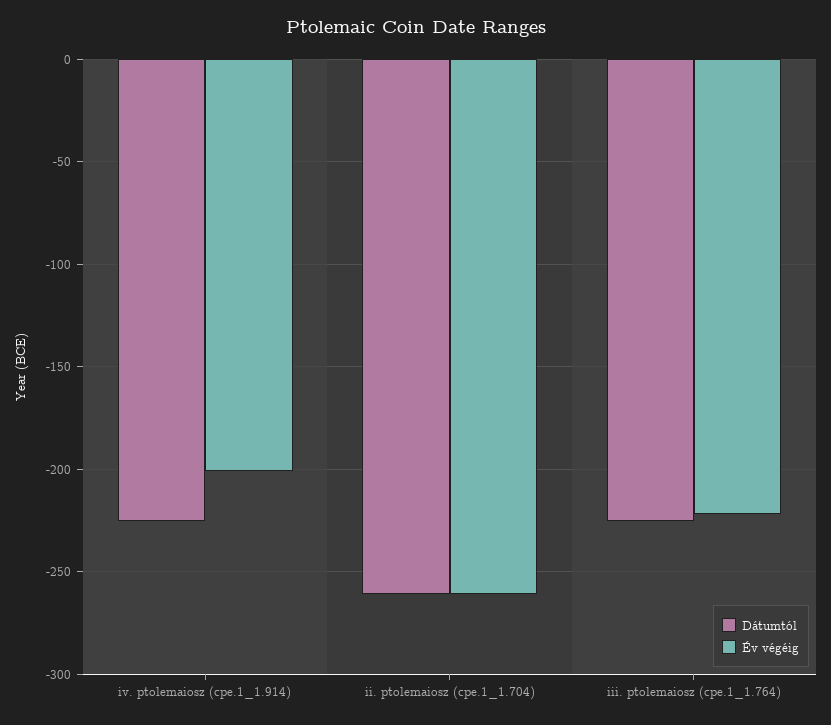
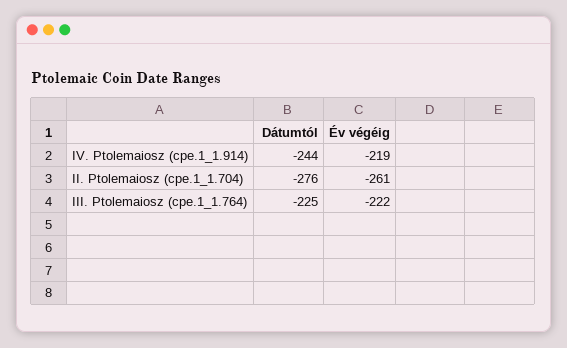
Dátumtól, iv. ptolemaiosz (cpe.1_1.914): -225 -> -244
Év végéig, iv. ptolemaiosz (cpe.1_1.914): -200 -> -219
Dátumtól, ii. ptolemaiosz (cpe.1_1.704): -260 -> -276

